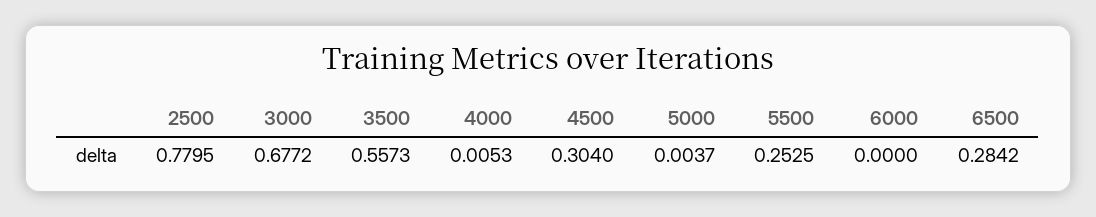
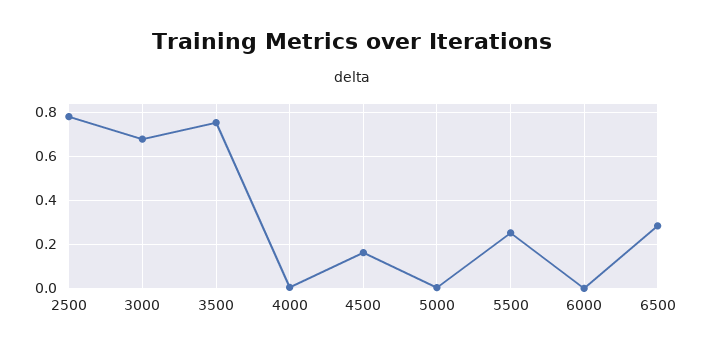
3500: 0.5573 -> 0.75
4500: 0.304 -> 0.15

